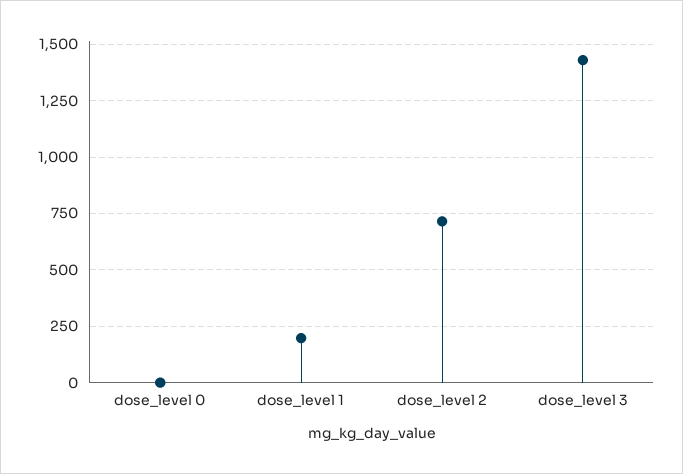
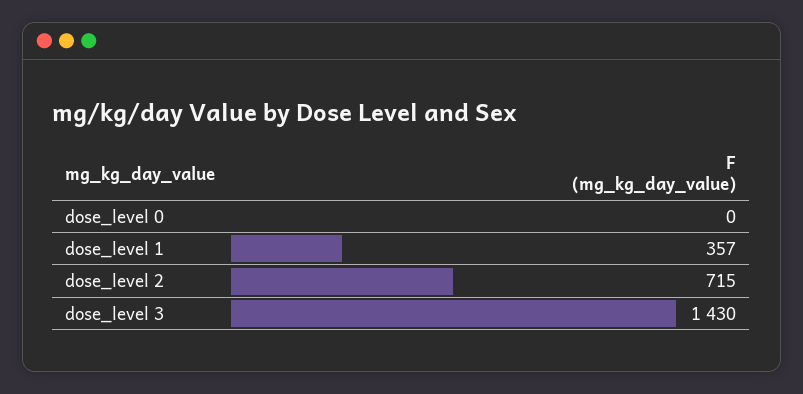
dose_level 1: 200 -> 357

